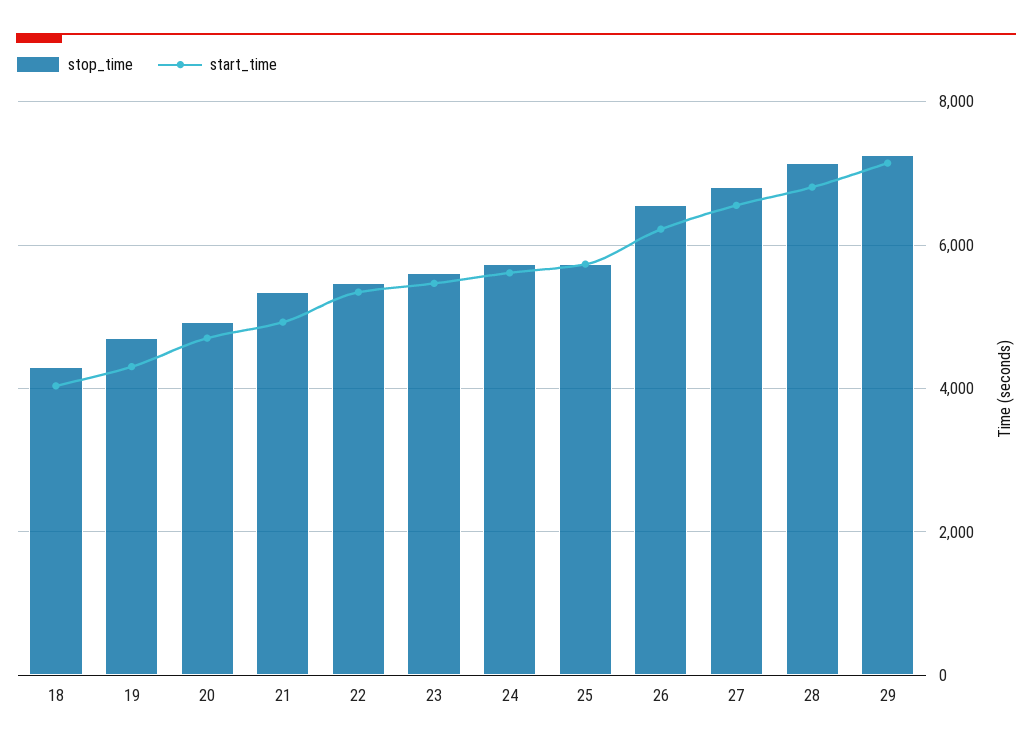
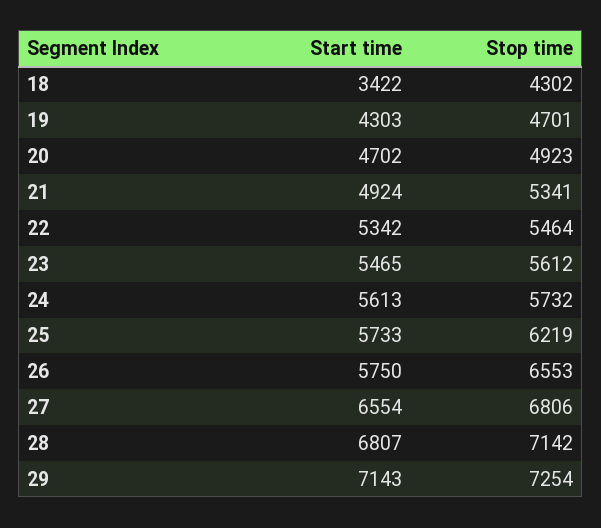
start_time, 18: 4000 -> 3422
stop_time, 25: 5800 -> 6219
start_time, 26: 6200 -> 5750

